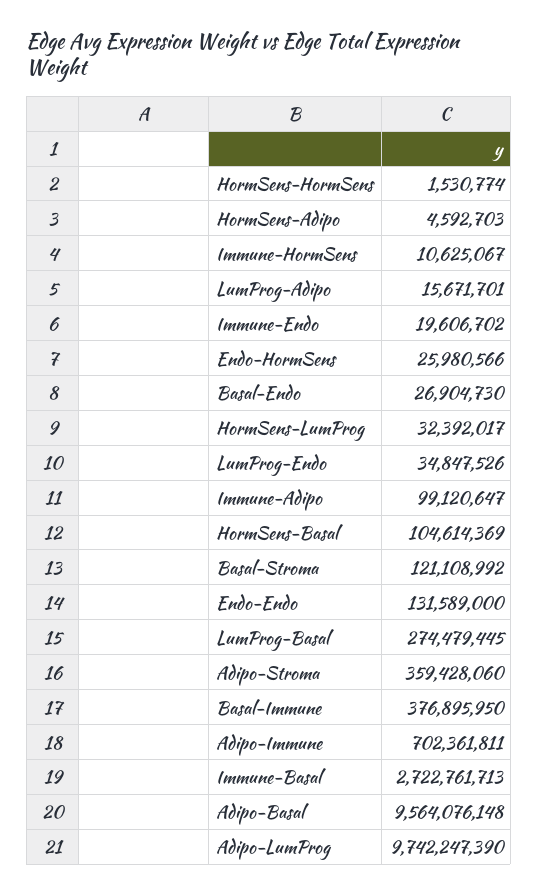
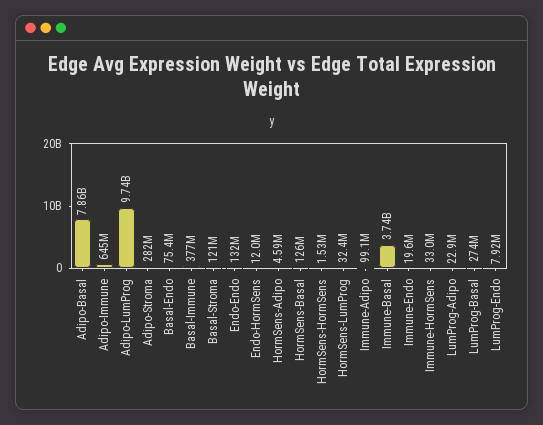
Immune-HormSens: 10625067 -> 33000000
LumProg-Adipo: 15671701 -> 22900000
Endo-HormSens: 25980566 -> 12000000
Basal-Endo: 26904730 -> 75400000
LumProg-Endo: 34847526 -> 7920000
HormSens-Basal: 104614369 -> 126000000
Adipo-Stroma: 359428060 -> 282000000
Adipo-Immune: 702361811 -> 645000000
Immune-Basal: 2722761713 -> 3740000000
Adipo-Basal: 9564076148 -> 7860000000

